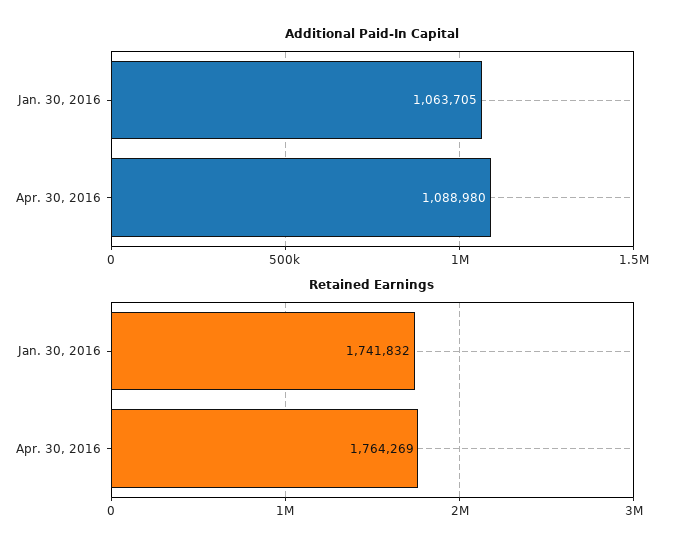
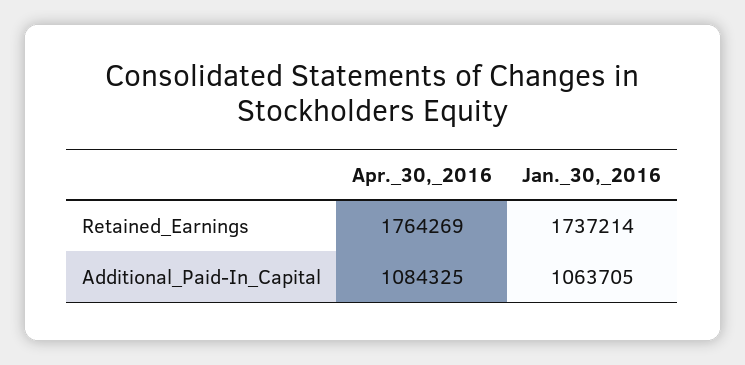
Additional Paid-In Capital, Apr. 30, 2016: 1088980 -> 1084325
Retained Earnings, Jan. 30, 2016: 1741832 -> 1737214

